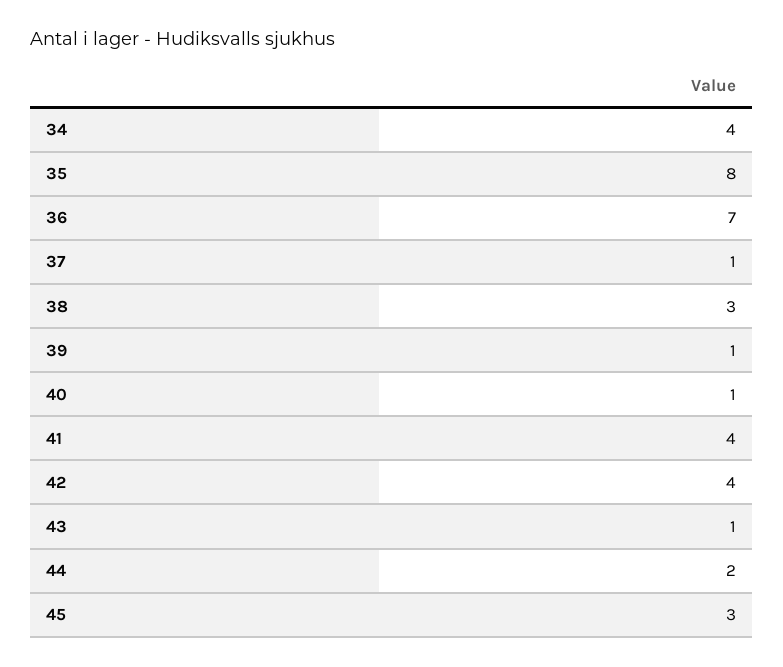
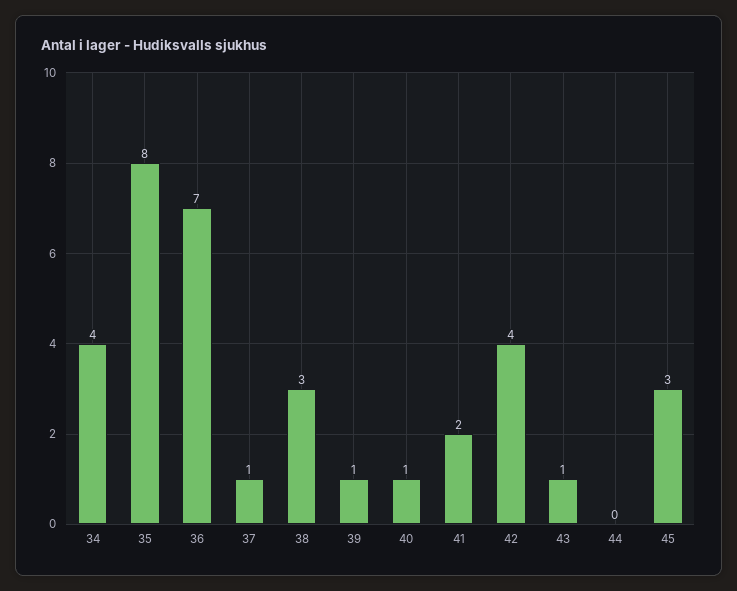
41: 4 -> 2
44: 2 -> 0

